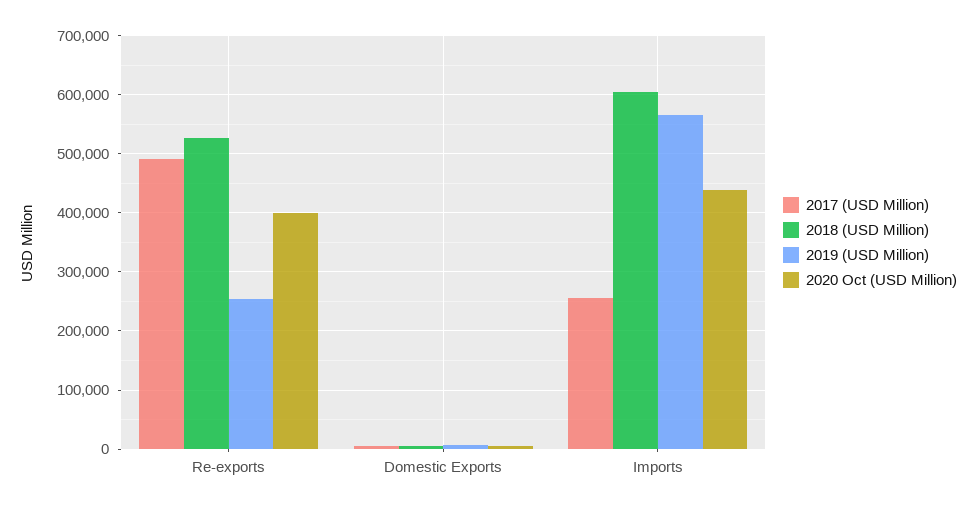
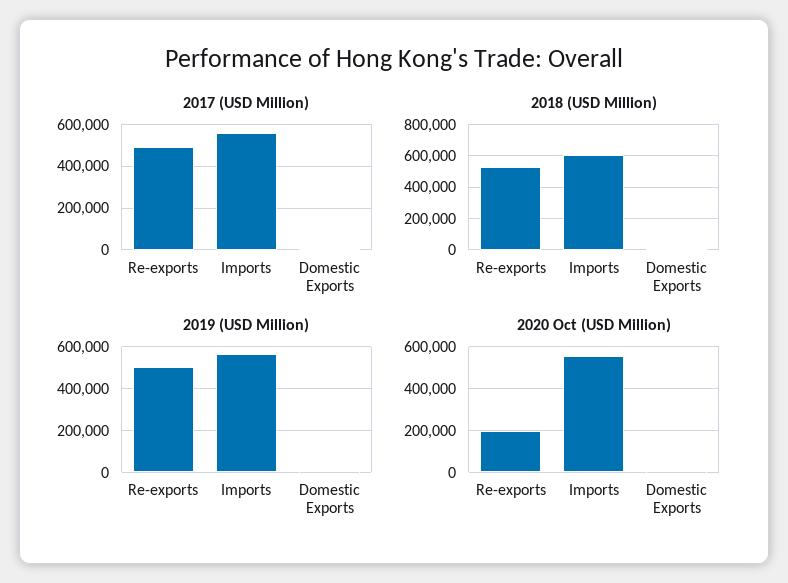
2019 (USD Million), Re-exports: 260000 -> 500000
2020 Oct (USD Million), Re-exports: 400000 -> 200000
2017 (USD Million), Imports: 260000 -> 550000
2020 Oct (USD Million), Imports: 440000 -> 550000

